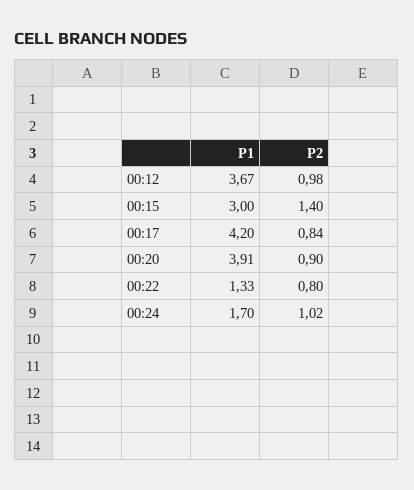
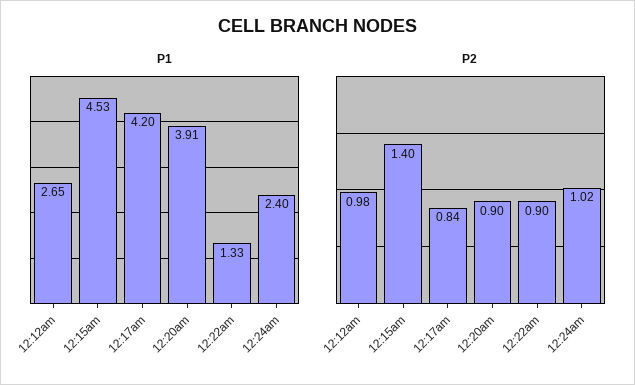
P1, 00:12: 3.67 -> 2.65
P1, 00:15: 3 -> 4.53
P2, 00:22: 0.8 -> 0.9
P1, 00:24: 1.7 -> 2.4

